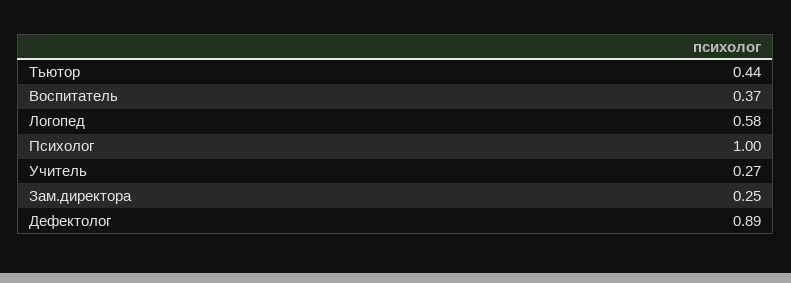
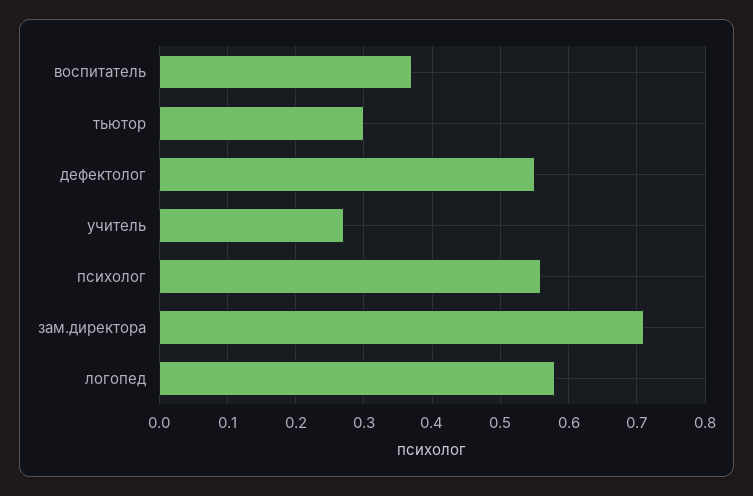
Тьютор: 0.44 -> 0.3
Психолог: 1 -> 0.56
Зам.директора: 0.25 -> 0.71
Дефектолог: 0.89 -> 0.55

